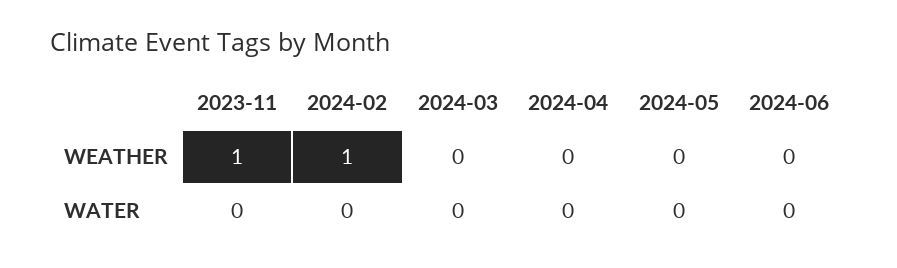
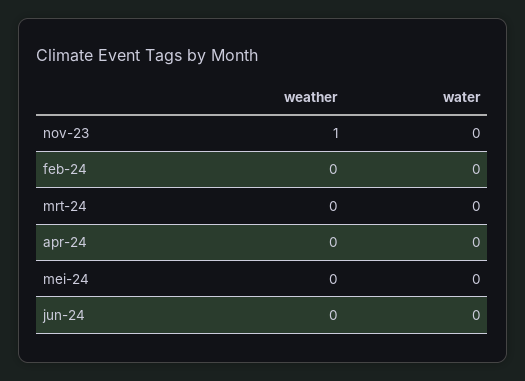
2024-02, WEATHER: 1 -> 0

